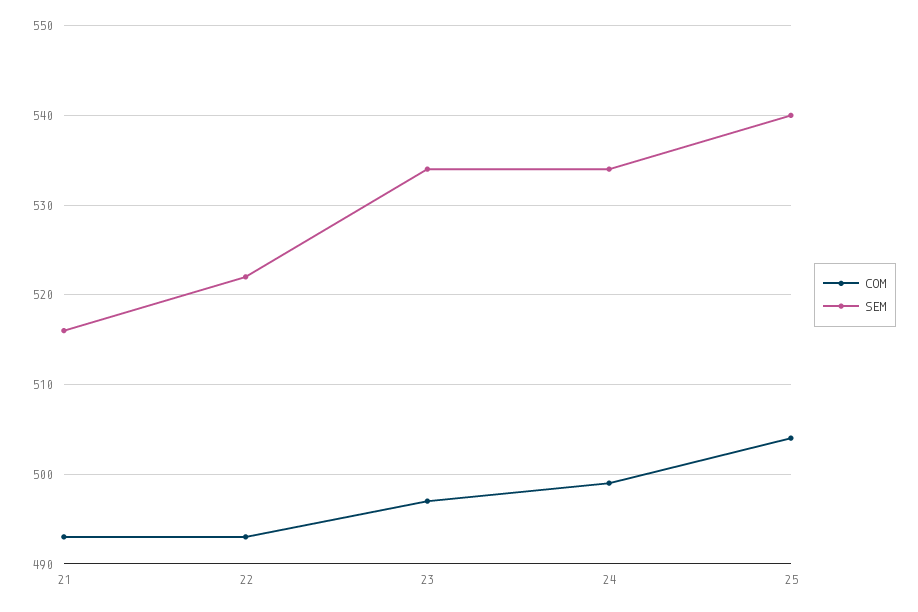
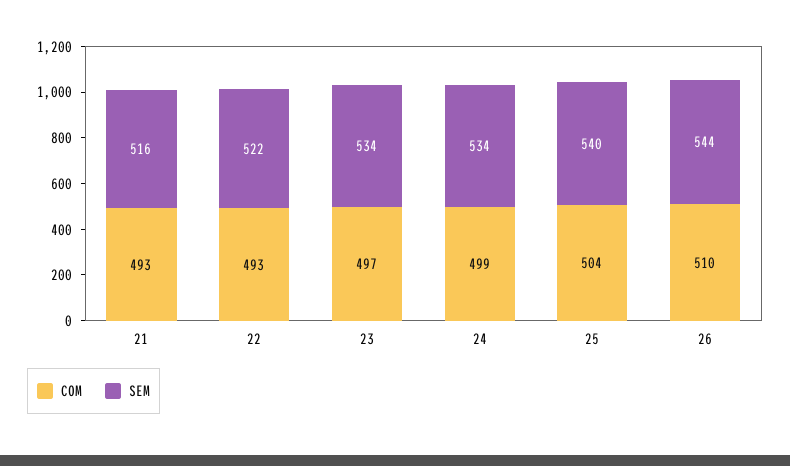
COM, 26: none -> 510
SEM, 26: none -> 544

